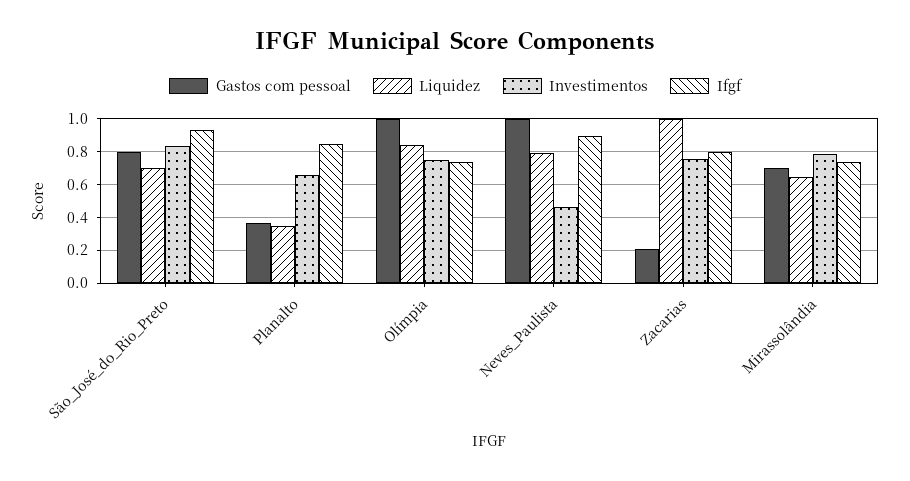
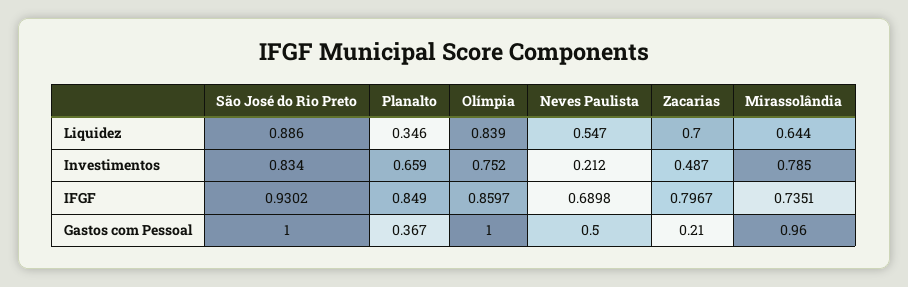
Gastos com pessoal, São_José_do_Rio_Preto: 0.8 -> 1
Liquidez, São_José_do_Rio_Preto: 0.7 -> 0.886
Ifgf, Olímpia: 0.75 -> 0.8597
Gastos com pessoal, Neves_Paulista: 1 -> 0.5
Liquidez, Neves_Paulista: 0.8 -> 0.547
Investimentos, Neves_Paulista: 0.45 -> 0.212
Ifgf, Neves_Paulista: 0.9 -> 0.6898
Liquidez, Zacarias: 1 -> 0.7
Investimentos, Zacarias: 0.75 -> 0.487
Gastos com pessoal, Mirassolândia: 0.7 -> 0.96

